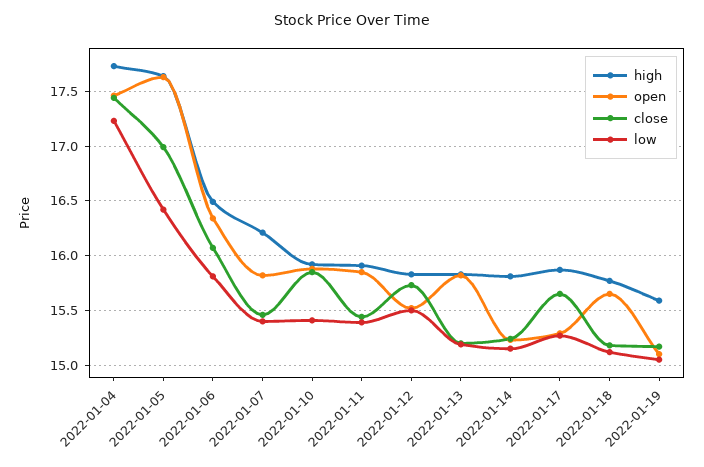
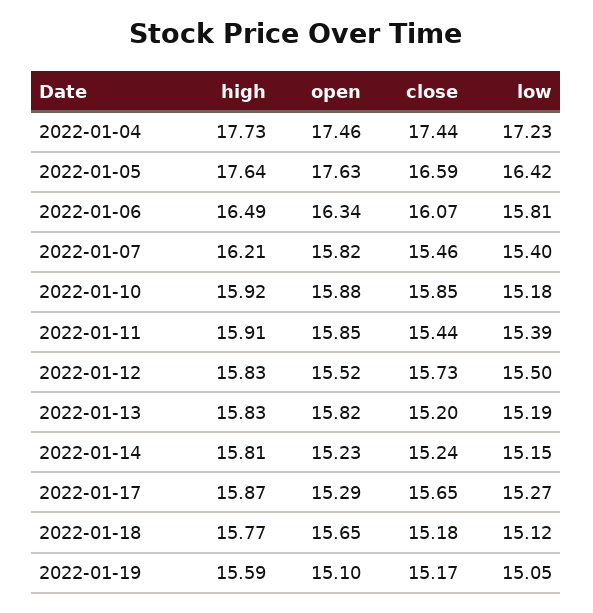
close, 2022-01-05: 17 -> 16.59
low, 2022-01-10: 15.4 -> 15.18

